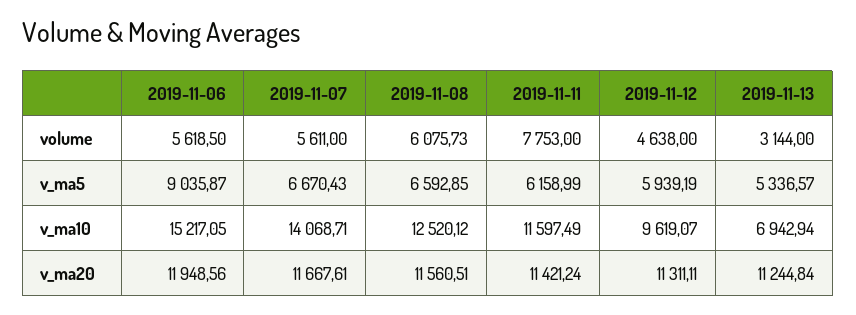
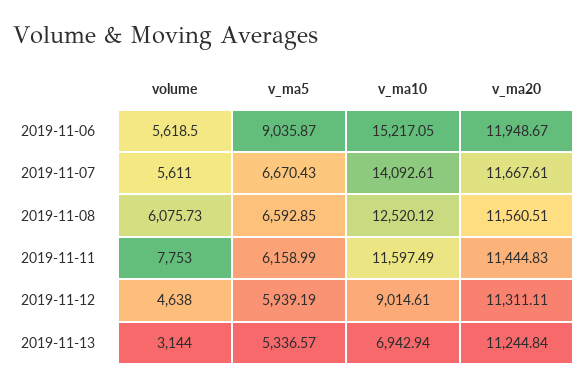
2019-11-07, v_ma10: 14068.71 -> 14092.61
2019-11-12, v_ma10: 9619.07 -> 9014.61
2019-11-06, v_ma20: 11948.56 -> 11948.67
2019-11-11, v_ma20: 11421.24 -> 11444.83

